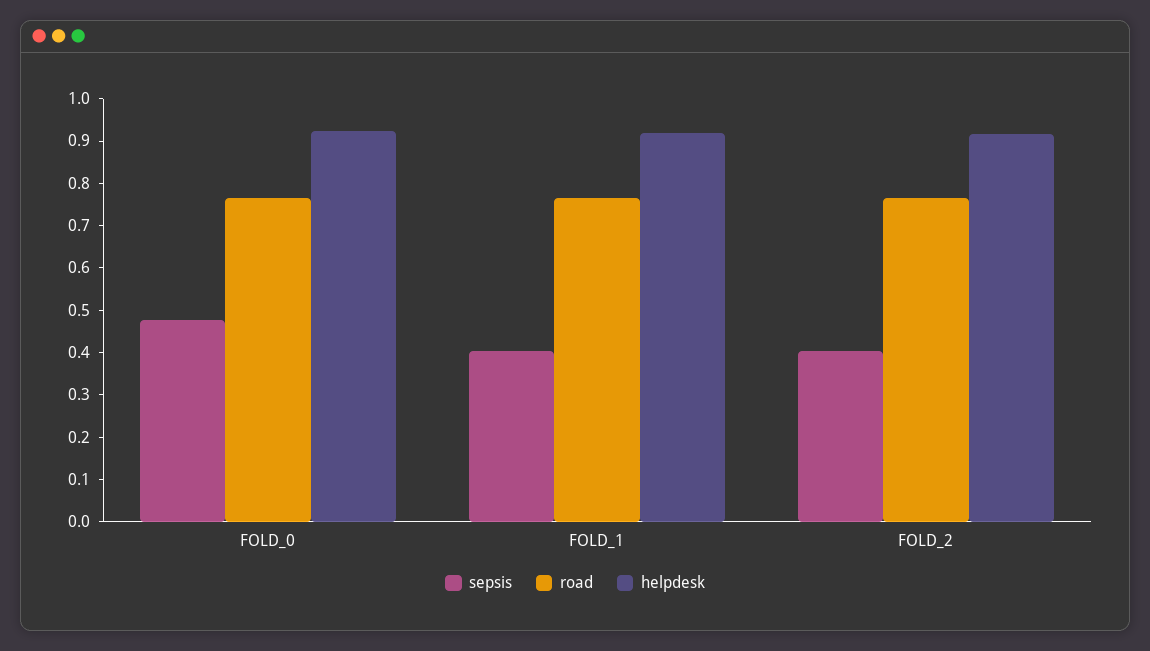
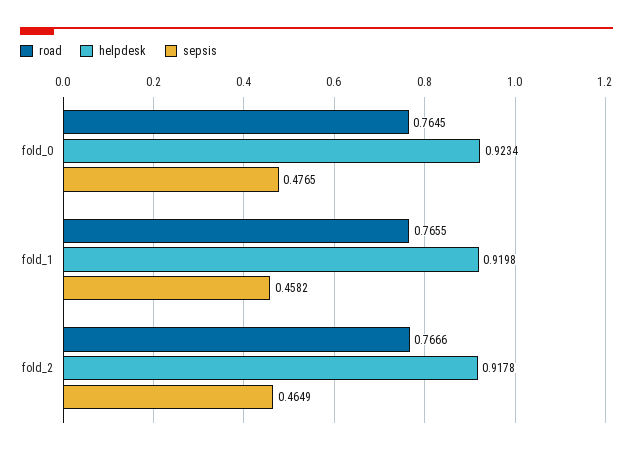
sepsis, FOLD_1: 0.4 -> 0.4582
sepsis, FOLD_2: 0.4 -> 0.4649

